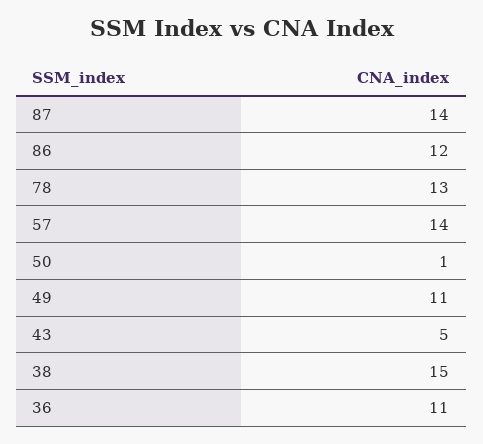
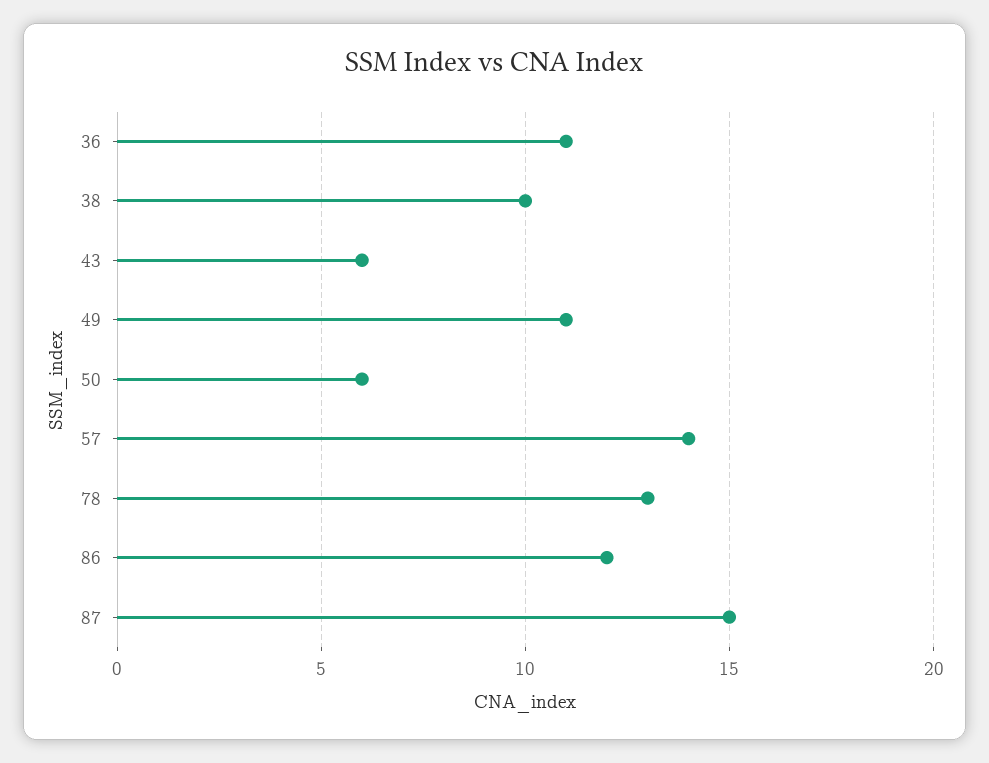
87: 14 -> 15
50: 1 -> 6
43: 5 -> 6
38: 15 -> 10

